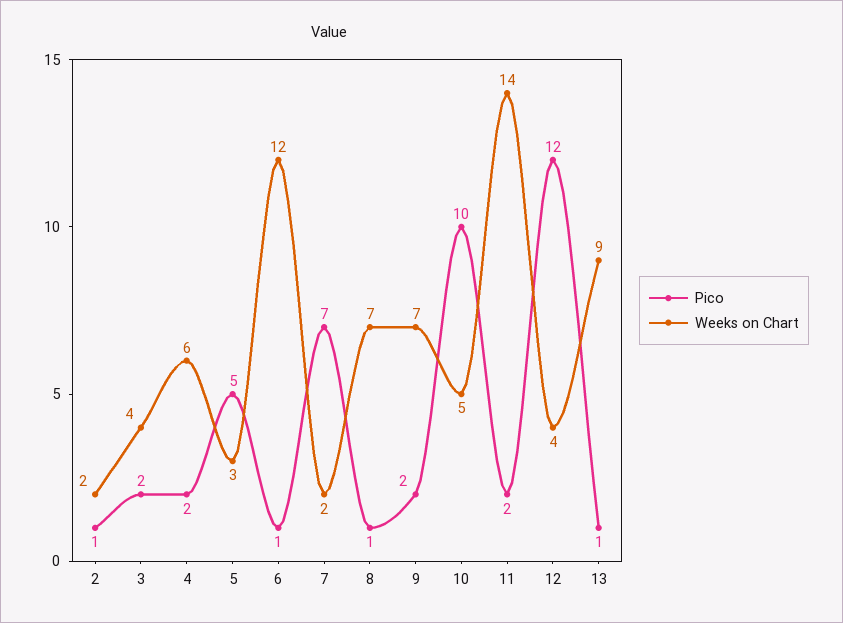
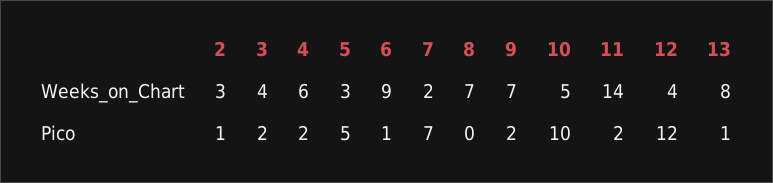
Weeks on Chart, 2: 2 -> 3
Weeks on Chart, 6: 12 -> 9
Pico, 8: 1 -> 0
Weeks on Chart, 13: 9 -> 8

